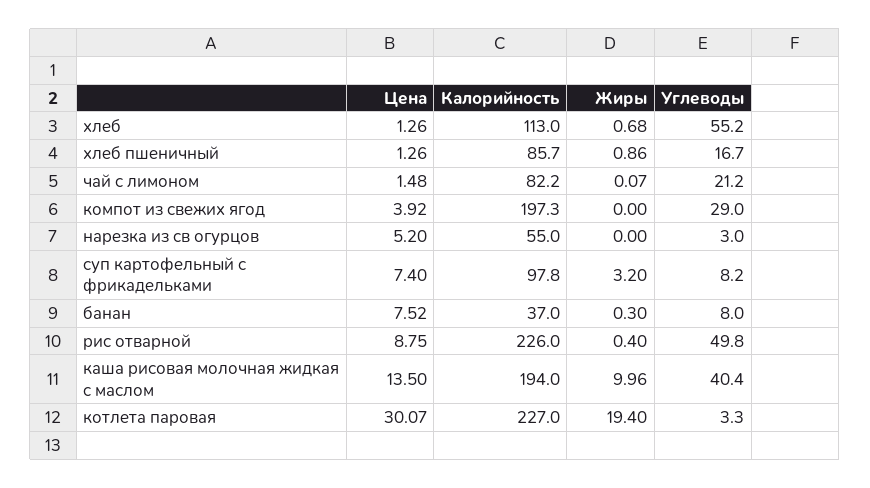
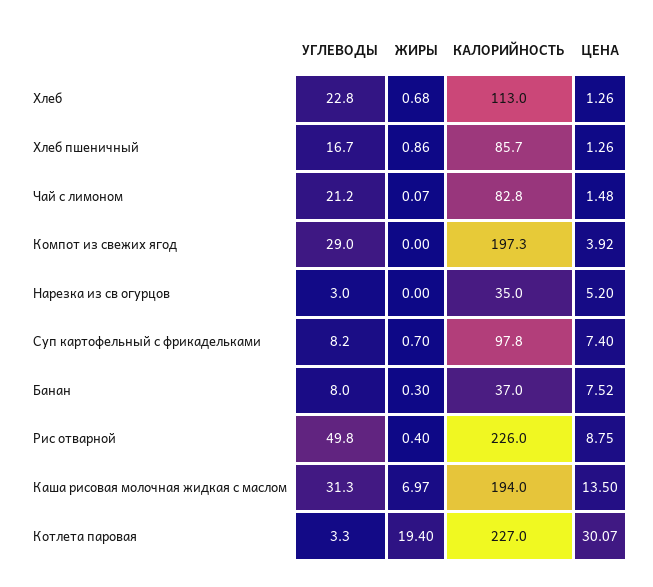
Углеводы, хлеб: 55.2 -> 22.8
Калорийность, чай с лимоном: 82.2 -> 82.8
Калорийность, нарезка из св огурцов: 55 -> 35
Жиры, суп картофельный с фрикадельками: 3.2 -> 0.7
Жиры, каша рисовая молочная жидкая с маслом: 9.96 -> 6.97
Углеводы, каша рисовая молочная жидкая с маслом: 40.4 -> 31.3

